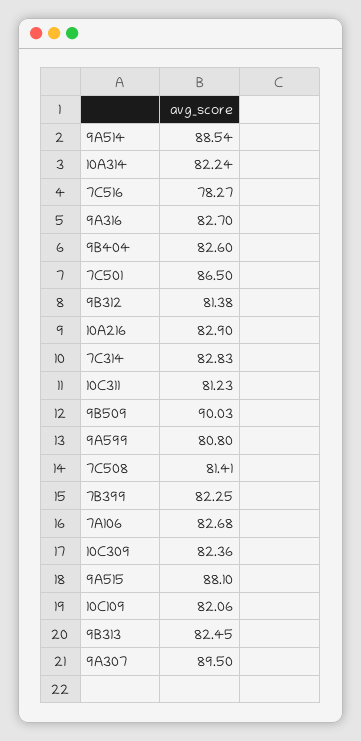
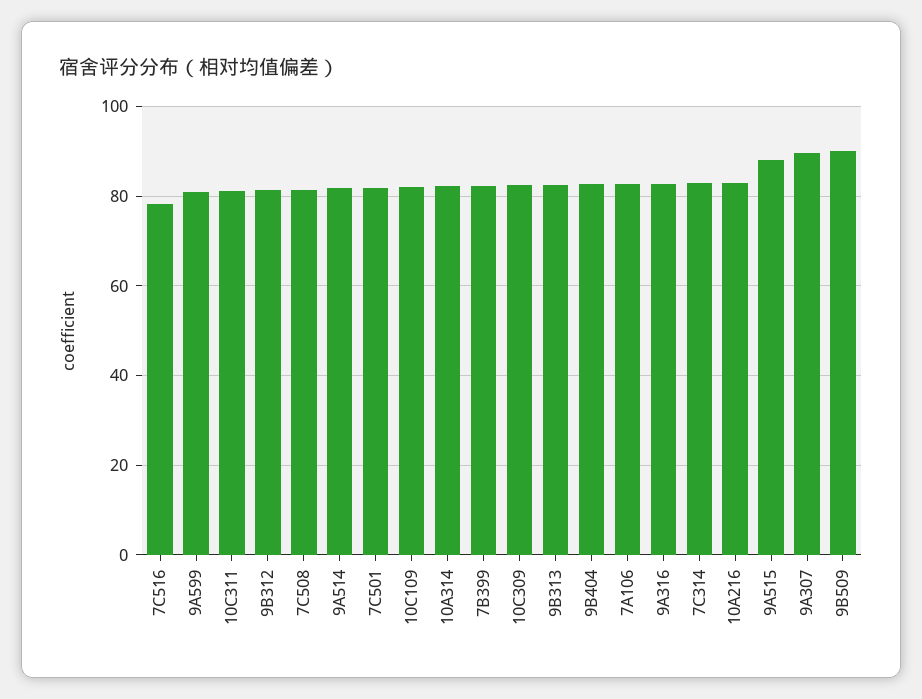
9A514: 88.54 -> 82
7C501: 86.5 -> 82

